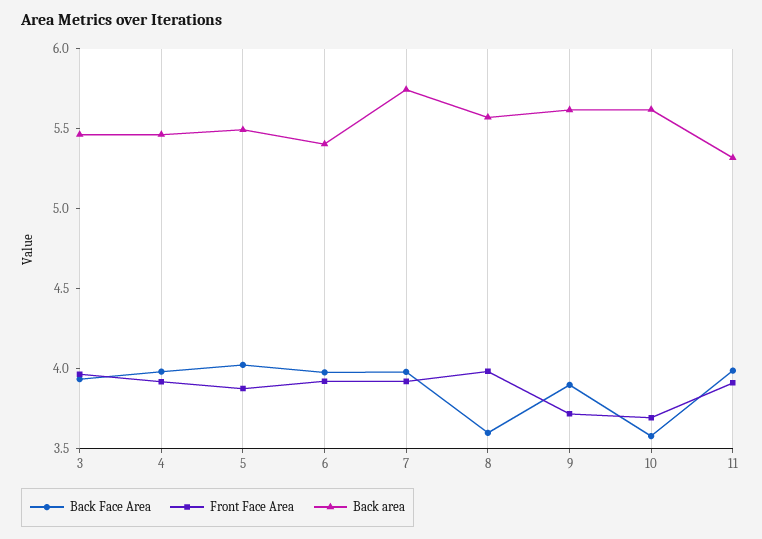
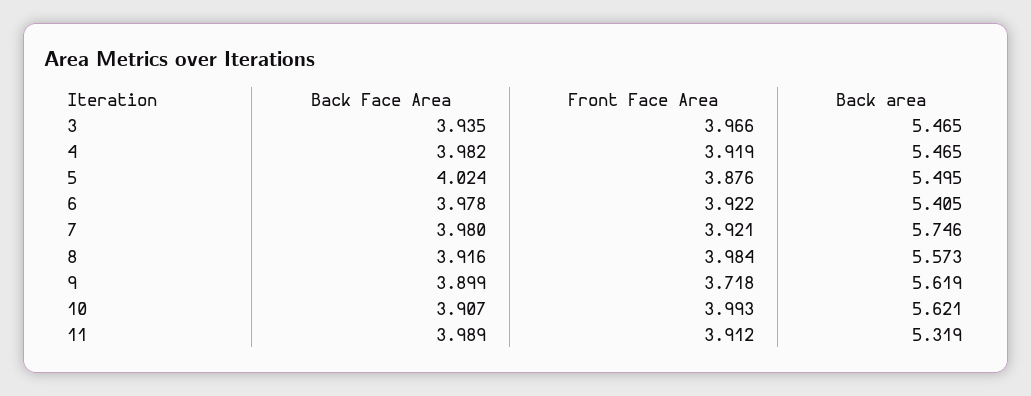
Back Face Area, 8: 3.6 -> 3.916
Back Face Area, 10: 3.6 -> 3.907
Front Face Area, 10: 3.7 -> 3.993

